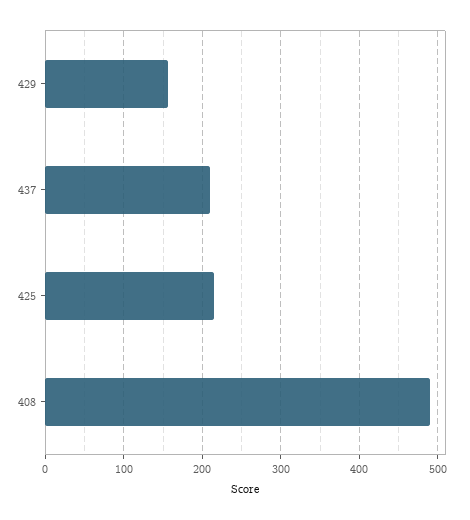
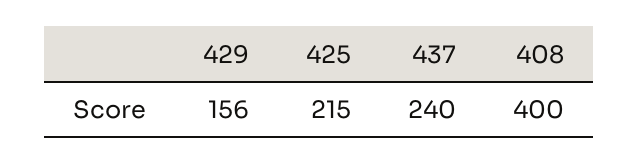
437: 210 -> 240
408: 490 -> 400

